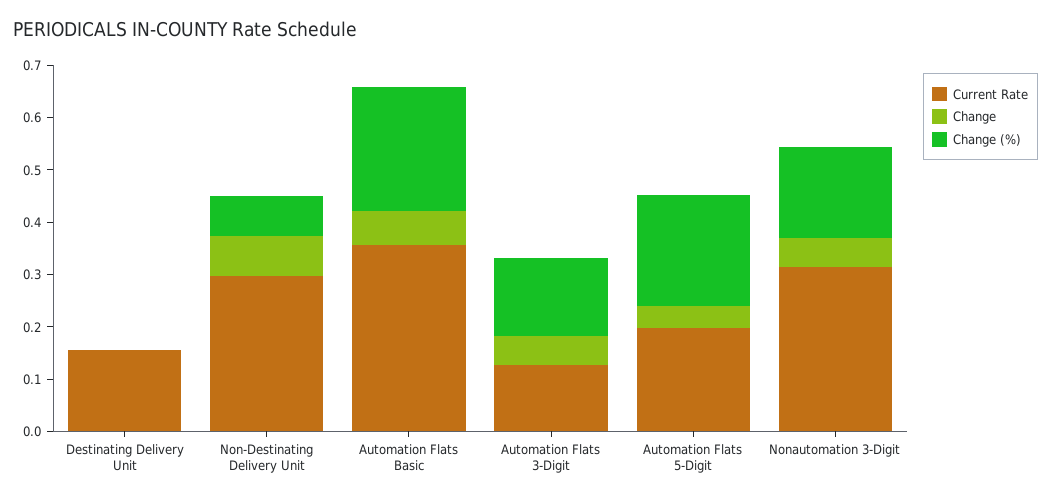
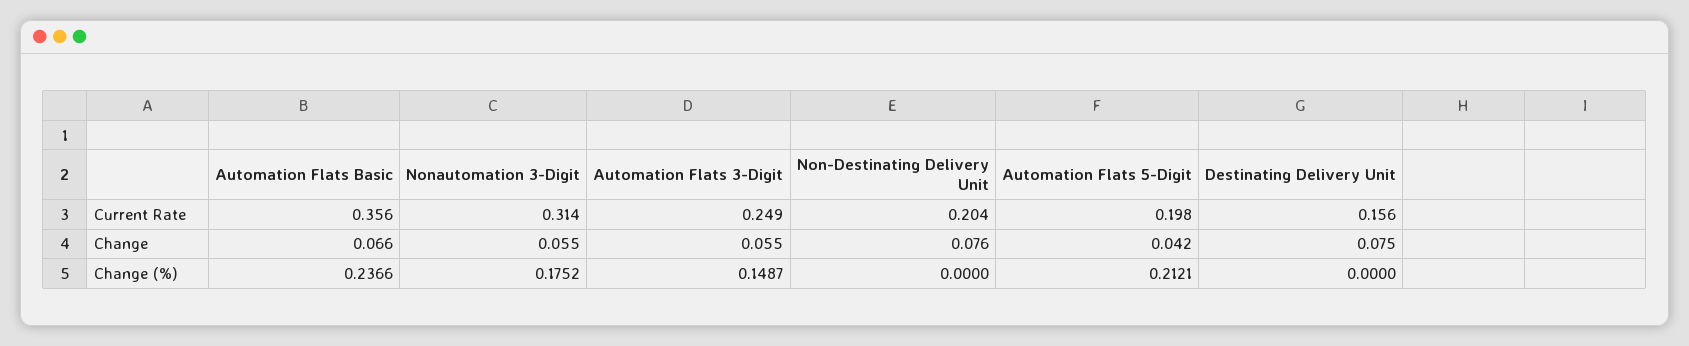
Change, Destinating Delivery Unit: 0 -> 0.075
Current Rate, Non-Destinating Delivery Unit: 0.3 -> 0.204
Change (%), Non-Destinating Delivery Unit: 0.08 -> 0
Current Rate, Automation Flats 3-Digit: 0.12 -> 0.249

